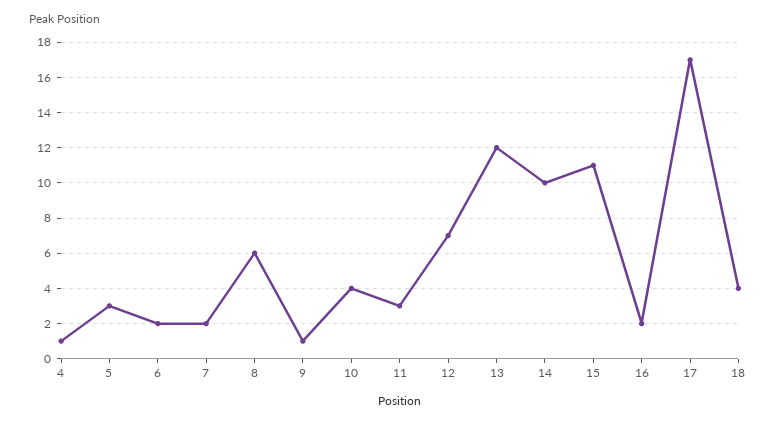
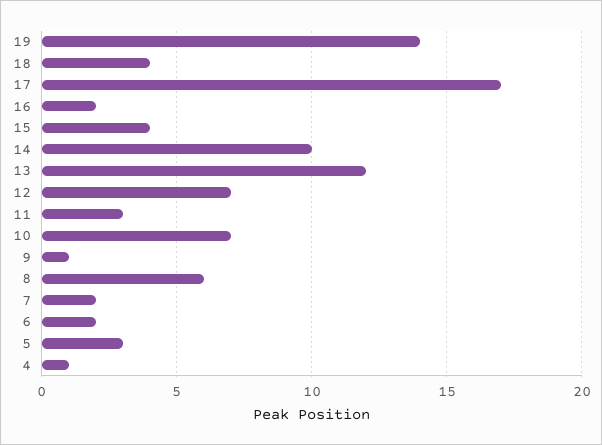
10: 4 -> 7
15: 11 -> 4
19: none -> 14

